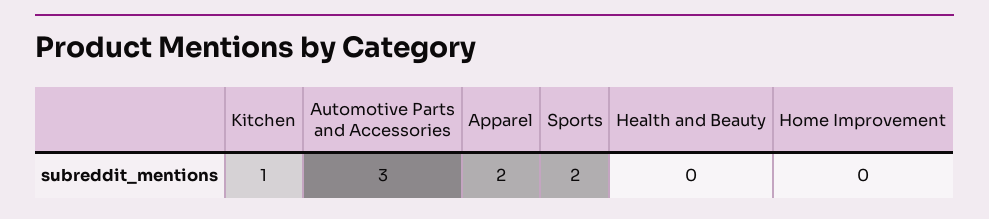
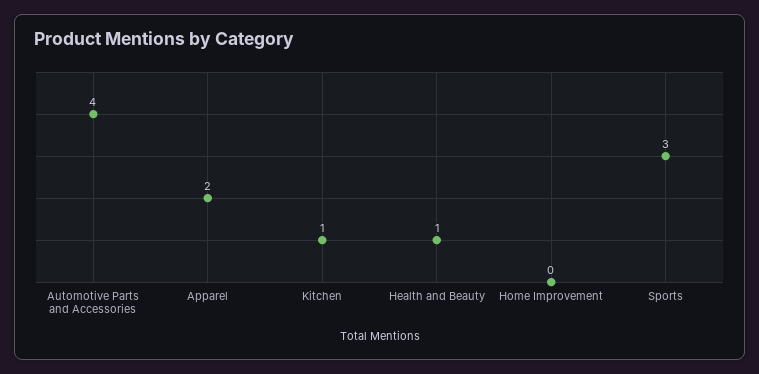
Automotive Parts and Accessories: 3 -> 4
Sports: 2 -> 3
Health and Beauty: 0 -> 1

